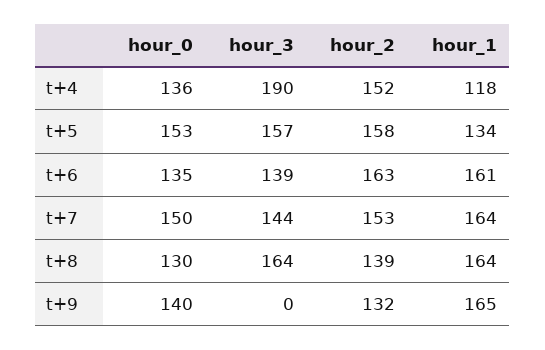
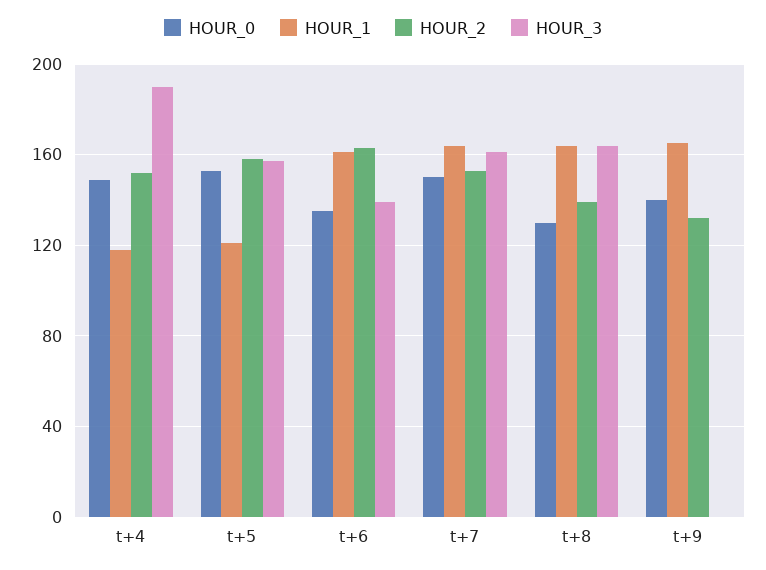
hour_0, t+4: 136 -> 150
hour_1, t+5: 134 -> 120
hour_3, t+7: 144 -> 160

